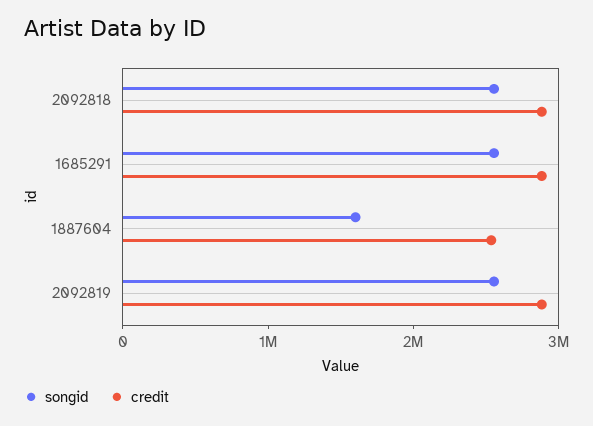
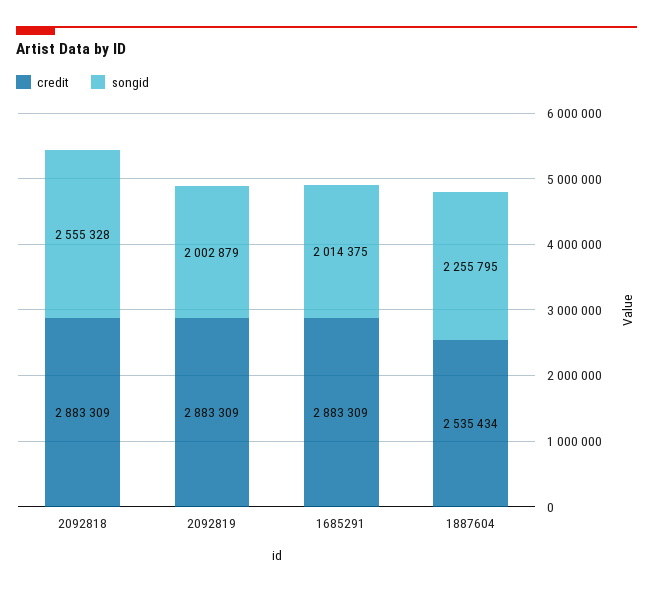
songid, 1685291: 2600000 -> 2014375
songid, 1887604: 1600000 -> 2255795
songid, 2092819: 2600000 -> 2002879

